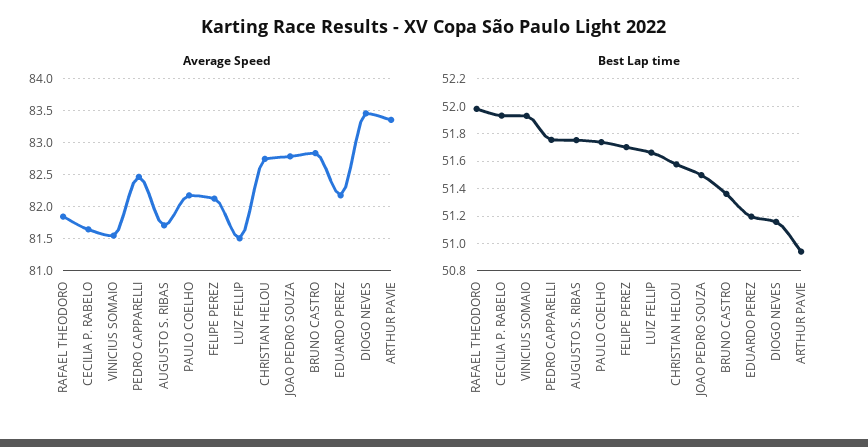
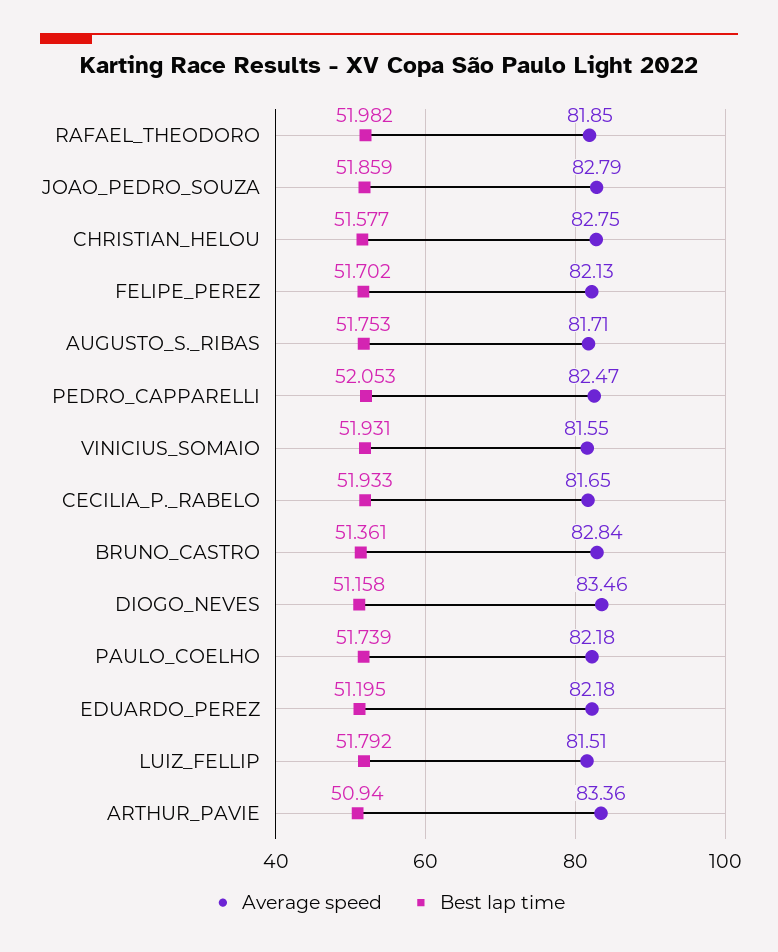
Best Lap time, PEDRO CAPPARELLI: 51.75 -> 52.053
Best Lap time, LUIZ FELLIP: 51.65 -> 51.792
Best Lap time, JOAO PEDRO SOUZA: 51.5 -> 51.859

